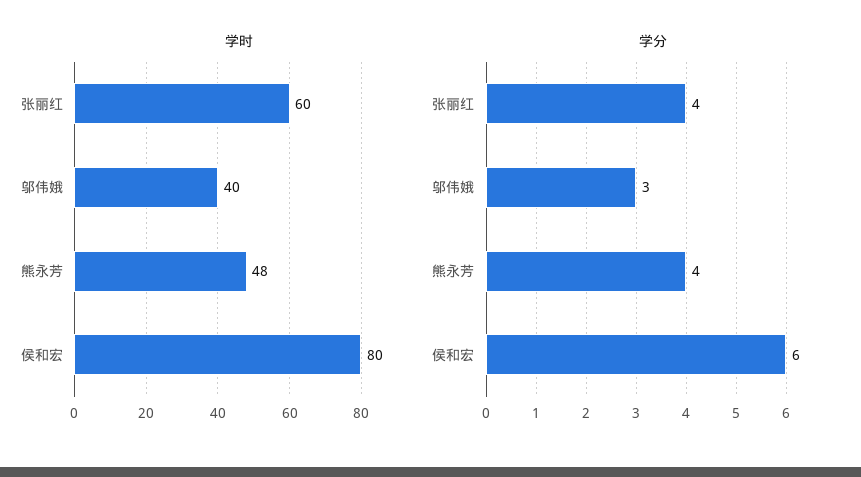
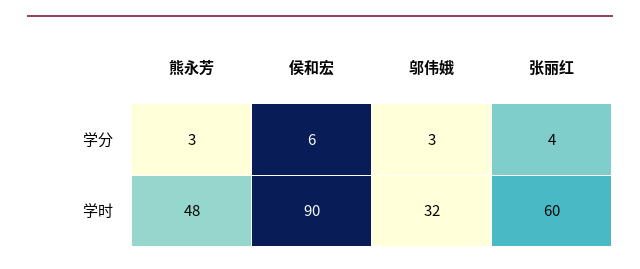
学时, 邬伟娥: 40 -> 32
学时, 侯和宏: 80 -> 90
学分, 熊永芳: 4 -> 3

